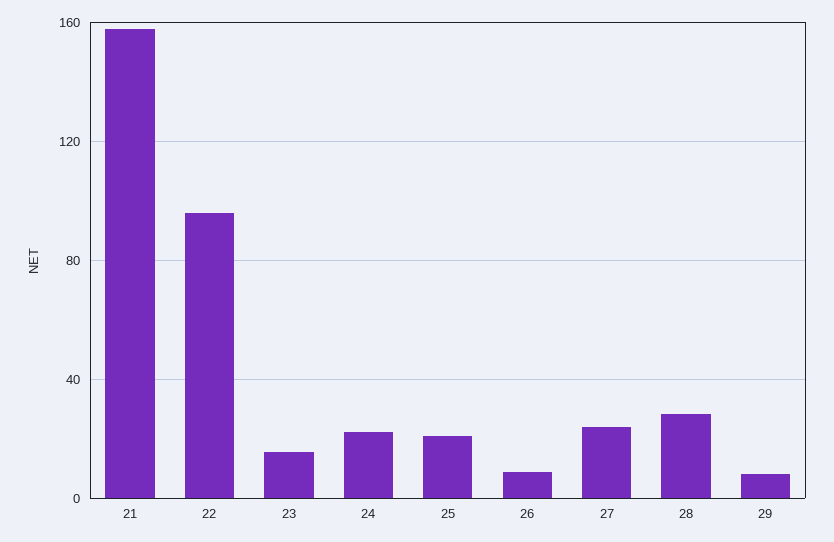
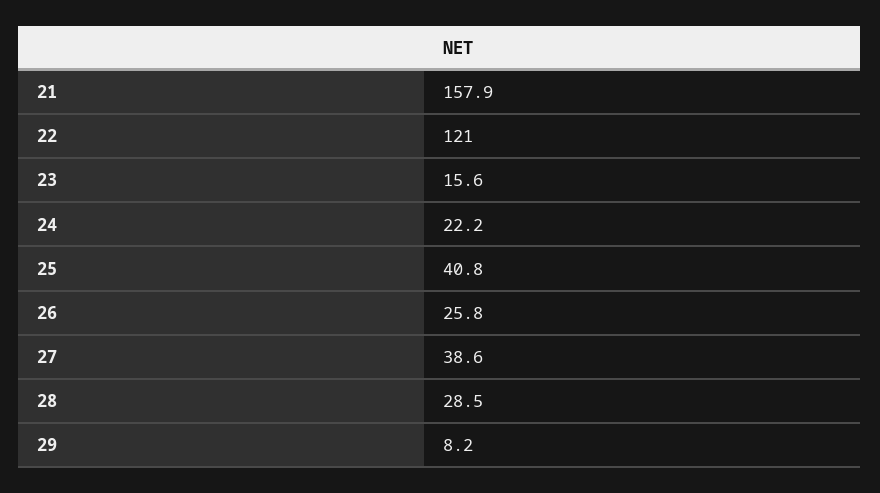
22: 95 -> 121
25: 20 -> 40.8
26: 10 -> 25.8
27: 25 -> 38.6

